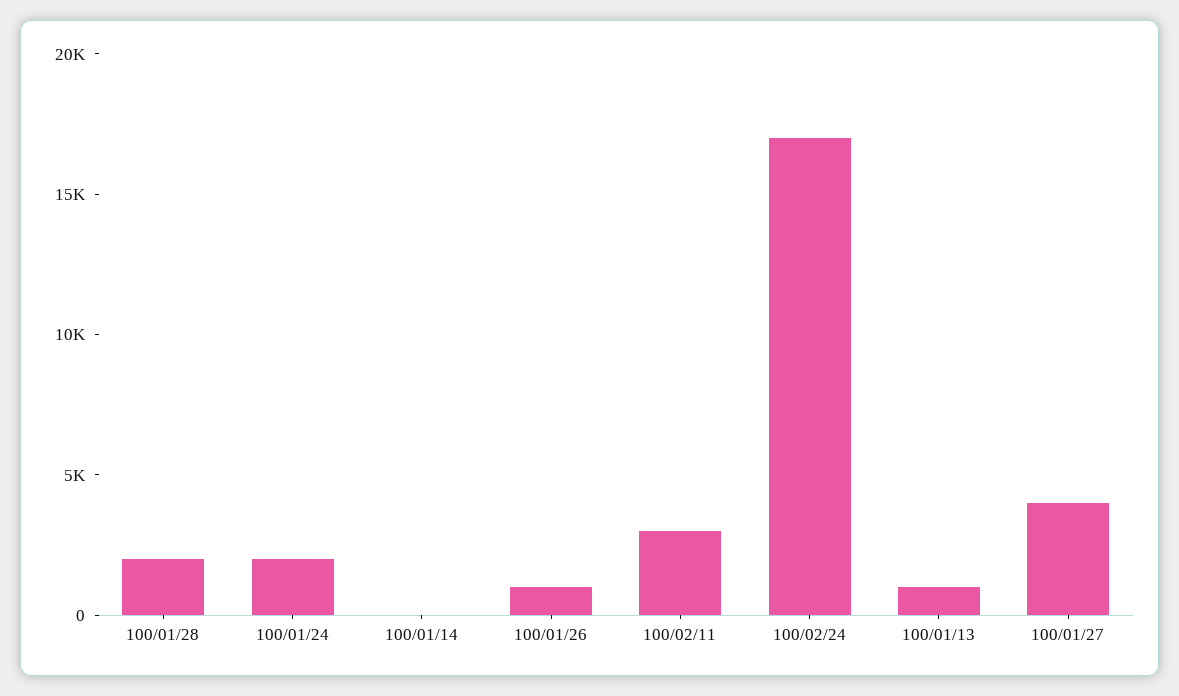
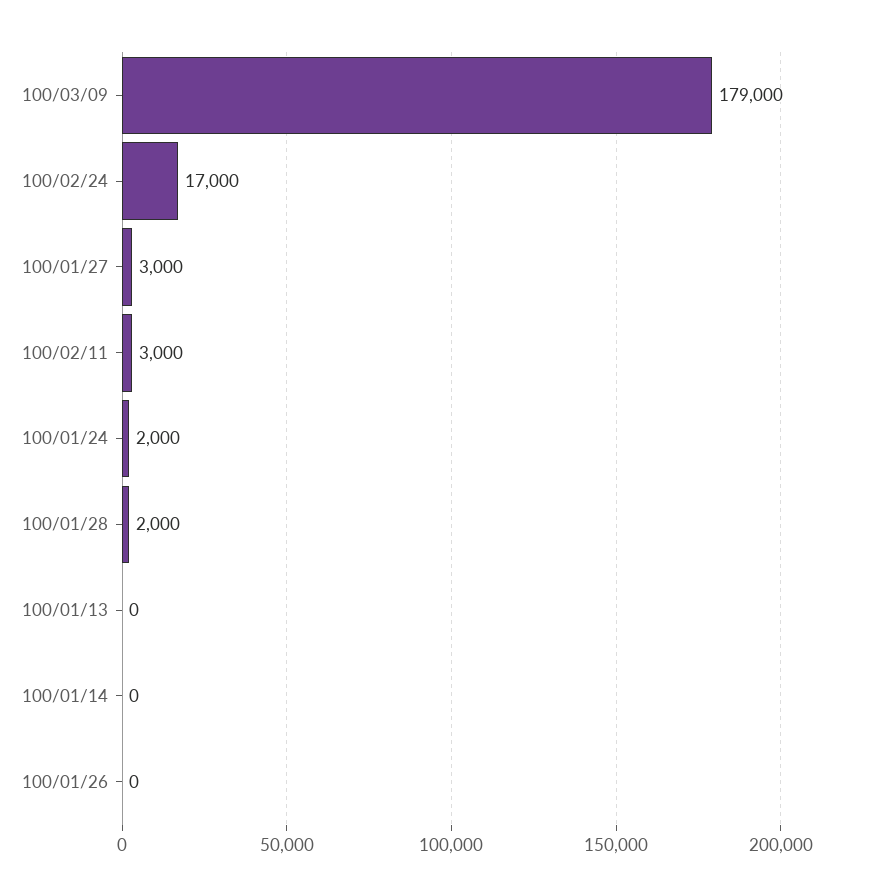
100/01/26: 1000 -> 0
100/01/13: 1000 -> 0
100/01/27: 4000 -> 3000
100/03/09: none -> 179000

